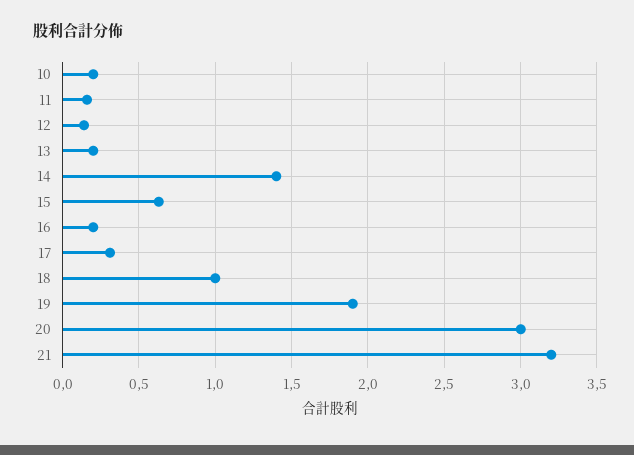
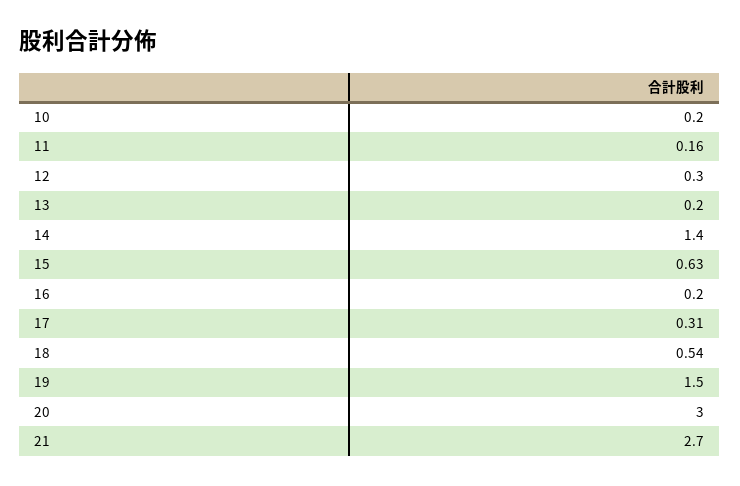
12: 0.15 -> 0.3
18: 1 -> 0.54
19: 1.9 -> 1.5
21: 3.2 -> 2.7

